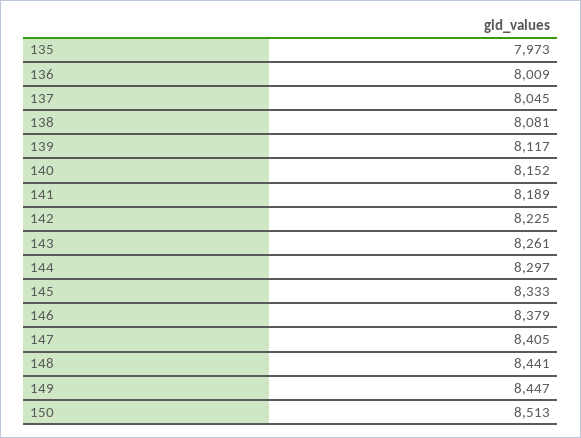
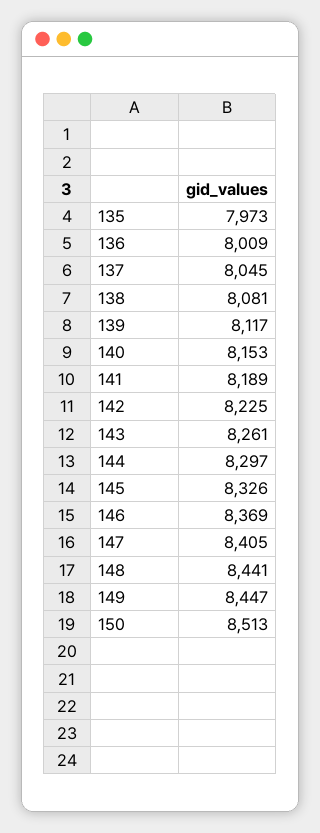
140: 8152 -> 8153
145: 8333 -> 8326
146: 8379 -> 8369

